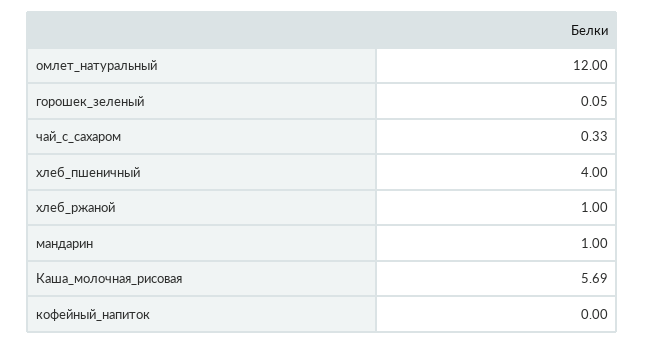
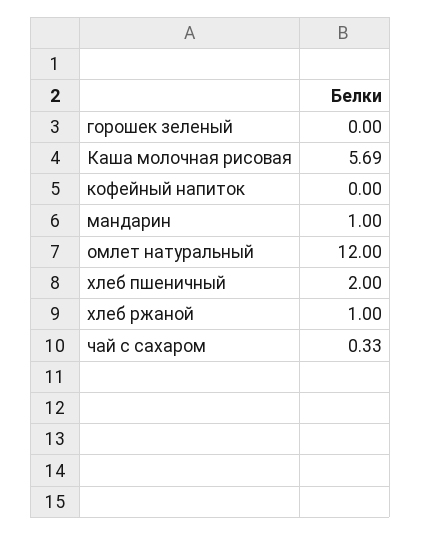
горошек_зеленый: 0.05 -> 0
хлеб_пшеничный: 4 -> 2

